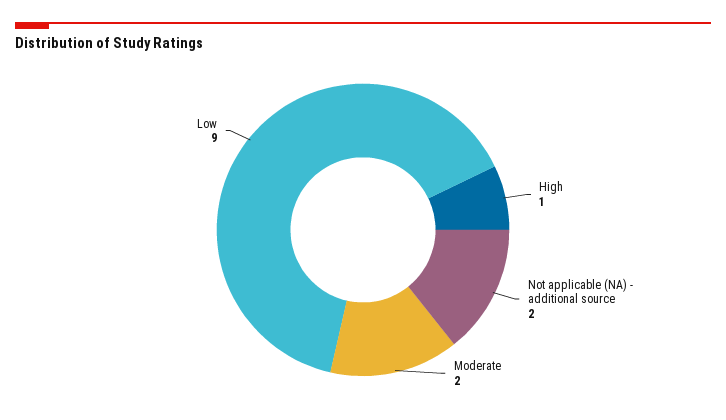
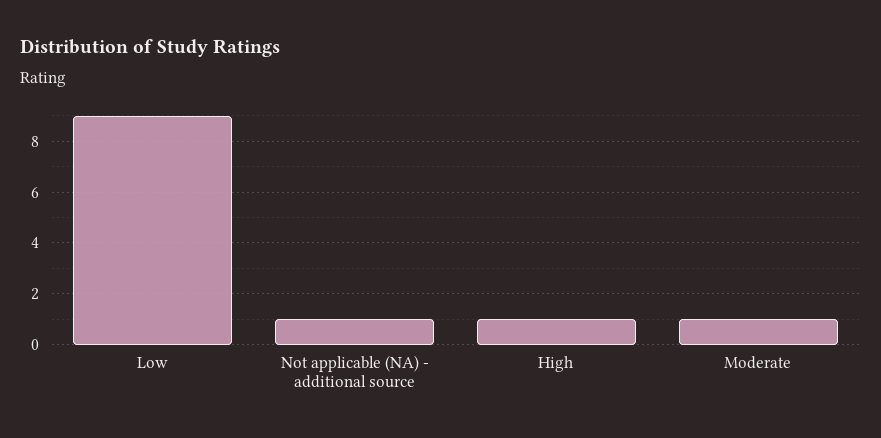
Not applicable (NA) - additional source: 2 -> 1
Moderate: 2 -> 1

